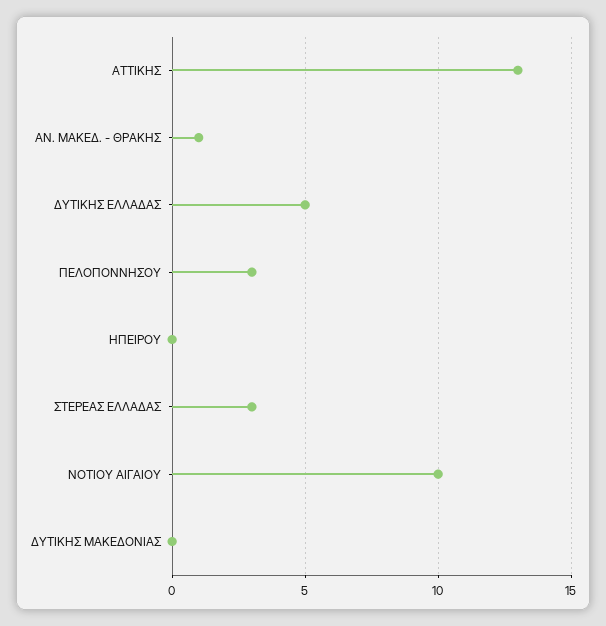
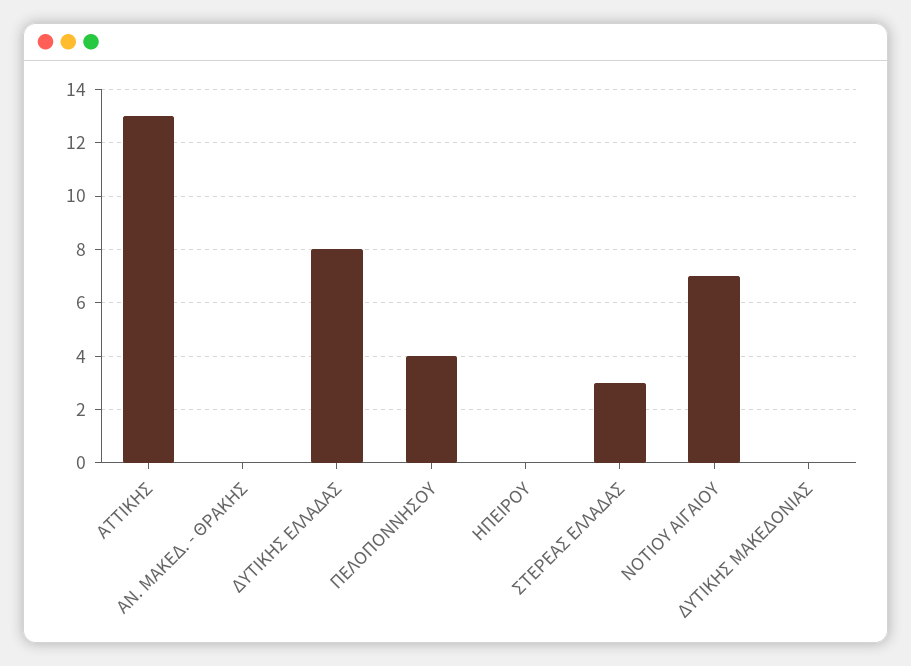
ΑΝ. ΜΑΚΕΔ. - ΘΡΑΚΗΣ: 1 -> 0
ΔΥΤΙΚΗΣ ΕΛΛΑΔΑΣ: 5 -> 8
ΠΕΛΟΠΟΝΝΗΣΟΥ: 3 -> 4
ΝΟΤΙΟΥ ΑΙΓΑΙΟΥ: 10 -> 7

